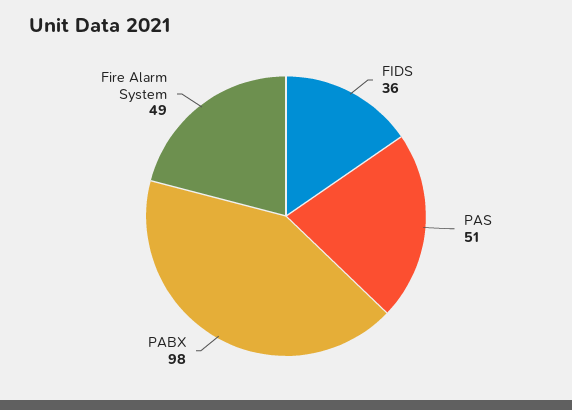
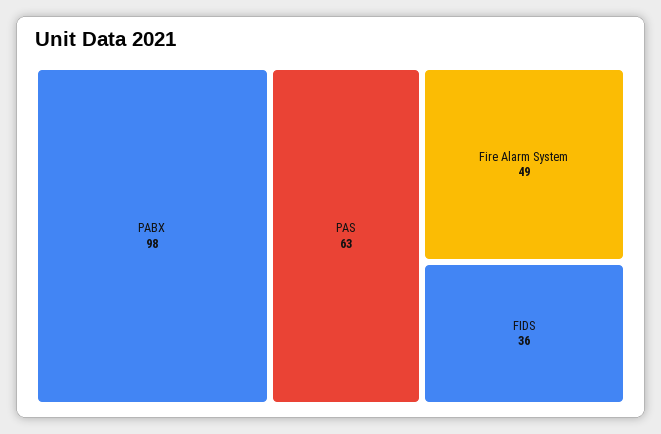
PAS: 51 -> 63

